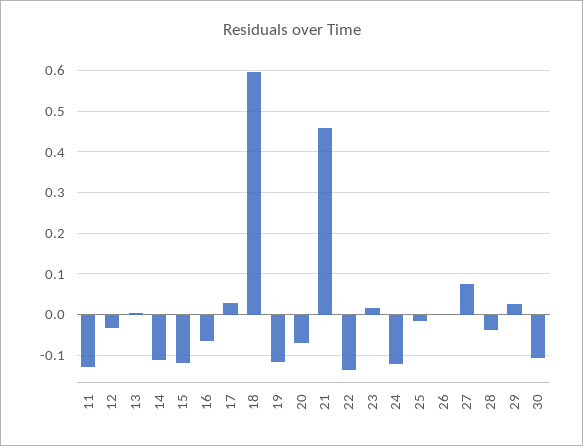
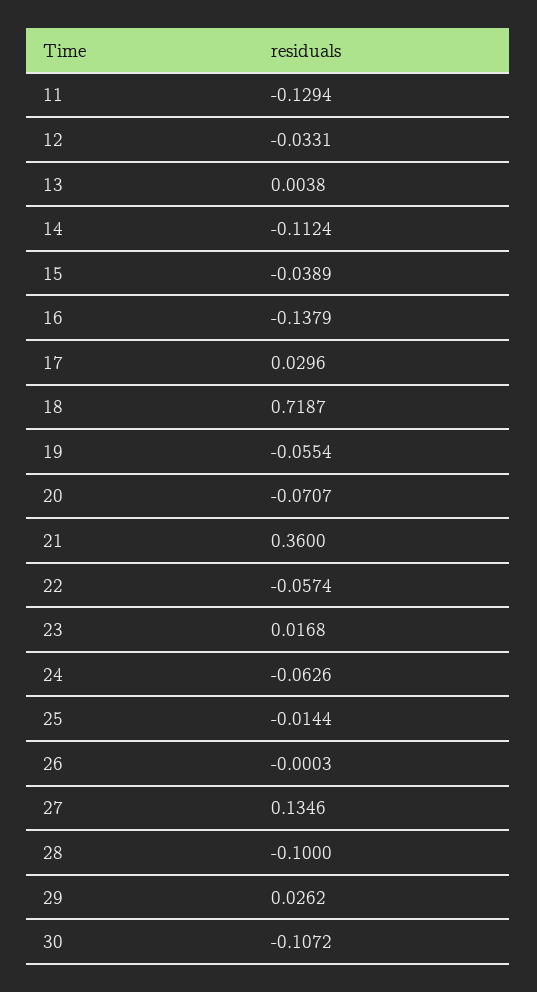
15: -0.12 -> -0.0389
16: -0.06 -> -0.1379
18: 0.6 -> 0.7187
19: -0.12 -> -0.0554
21: 0.46 -> 0.36
22: -0.14 -> -0.0574
24: -0.12 -> -0.0626
27: 0.08 -> 0.1346
28: -0.04 -> -0.1

